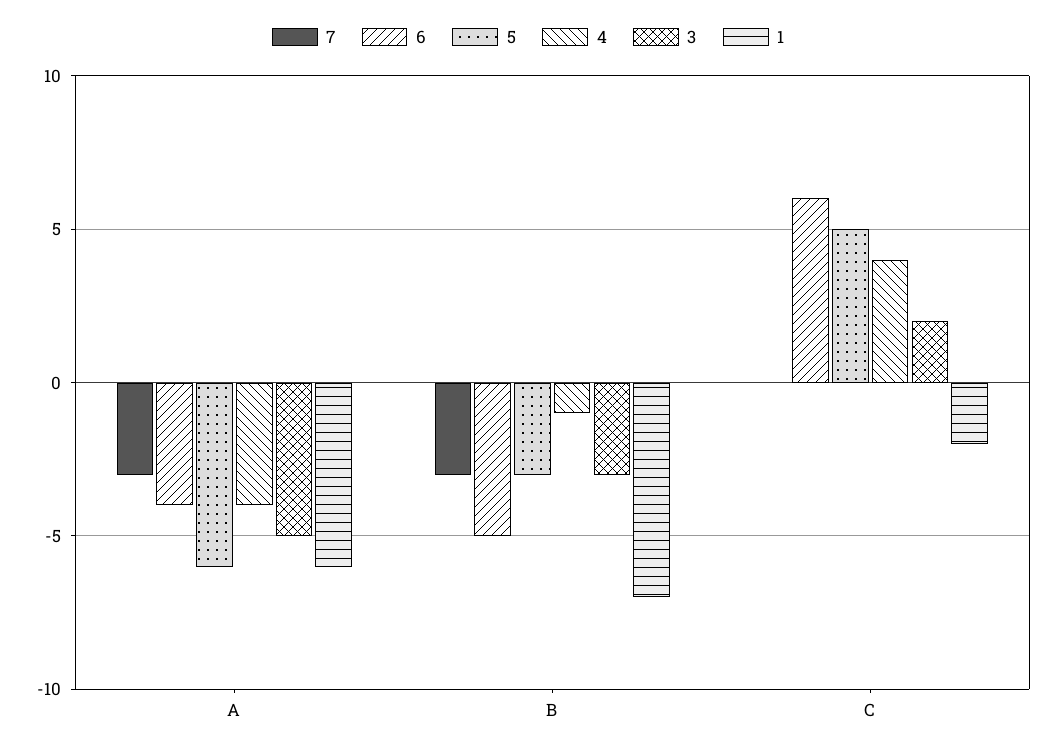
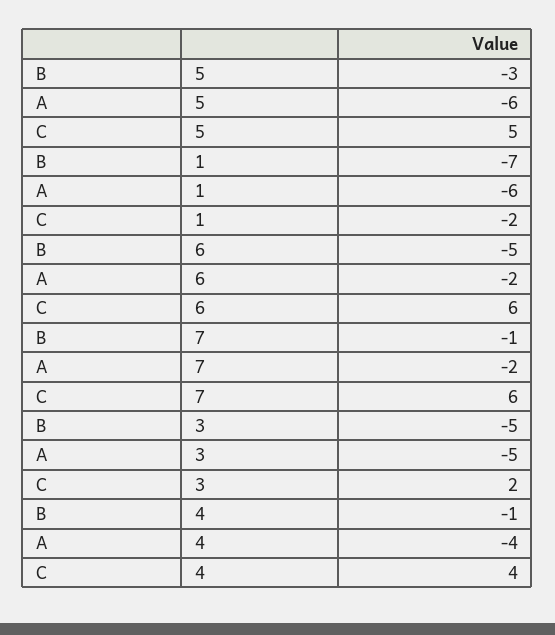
7, A: -3 -> -2
6, A: -4 -> -2
7, B: -3 -> -1
3, B: -3 -> -5
7, C: 0 -> 6

